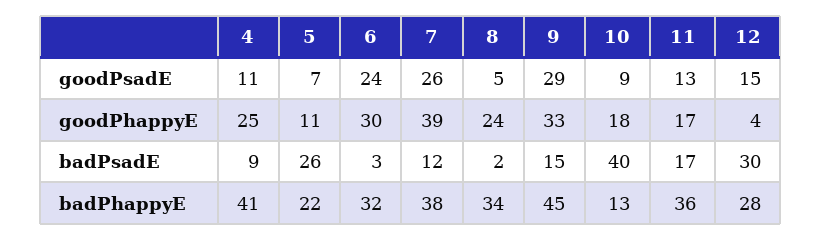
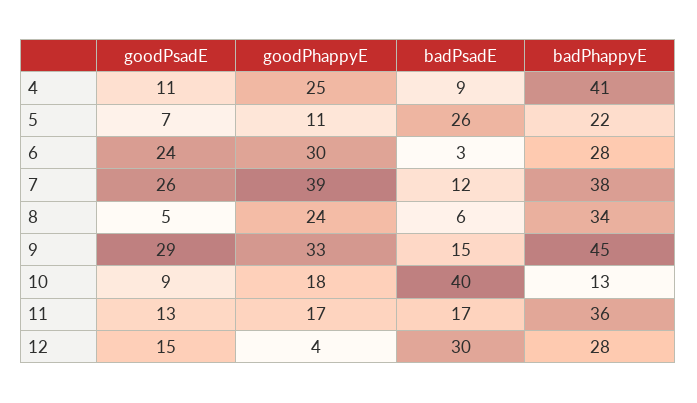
8, badPsadE: 2 -> 6
6, badPhappyE: 32 -> 28

